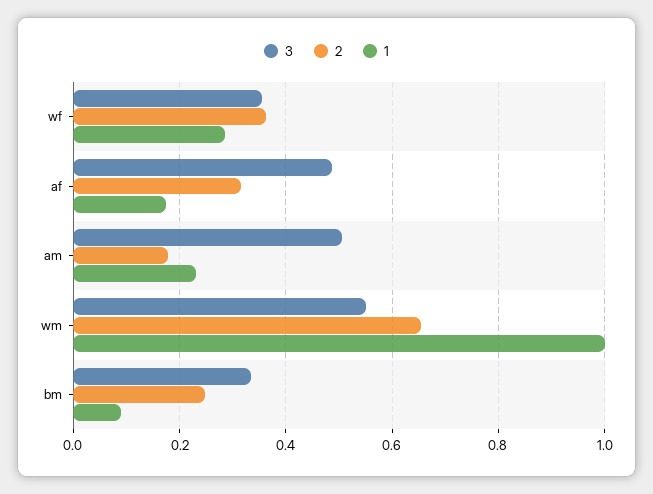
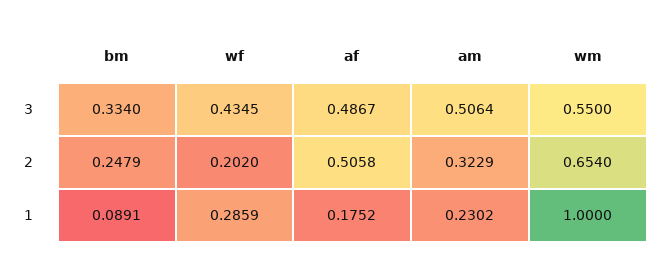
3, wf: 0.36 -> 0.4345
2, wf: 0.36 -> 0.202
2, af: 0.32 -> 0.5058
2, am: 0.18 -> 0.3229

